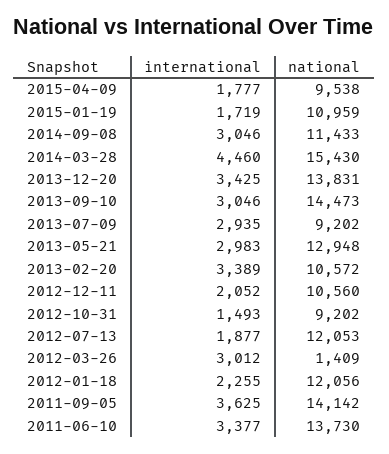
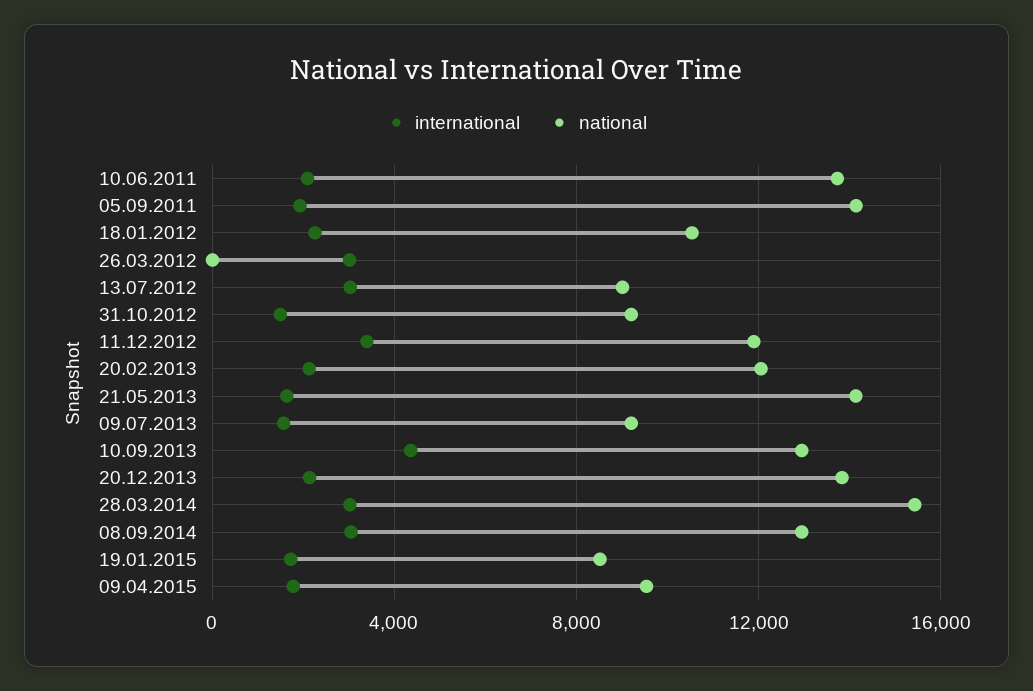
national, 2015-01-19: 10959 -> 8500
national, 2014-09-08: 11433 -> 13000
international, 2014-03-28: 4460 -> 3000
international, 2013-12-20: 3425 -> 2000
international, 2013-09-10: 3046 -> 4500
national, 2013-09-10: 14473 -> 13000
international, 2013-07-09: 2935 -> 1500
international, 2013-05-21: 2983 -> 1500
national, 2013-05-21: 12948 -> 14000
international, 2013-02-20: 3389 -> 2000
national, 2013-02-20: 10572 -> 12000
international, 2012-12-11: 2052 -> 3500
national, 2012-12-11: 10560 -> 12000
international, 2012-07-13: 1877 -> 3000
national, 2012-07-13: 12053 -> 9000
national, 2012-03-26: 1409 -> 0
national, 2012-01-18: 12056 -> 10500
international, 2011-09-05: 3625 -> 2000
international, 2011-06-10: 3377 -> 2000

